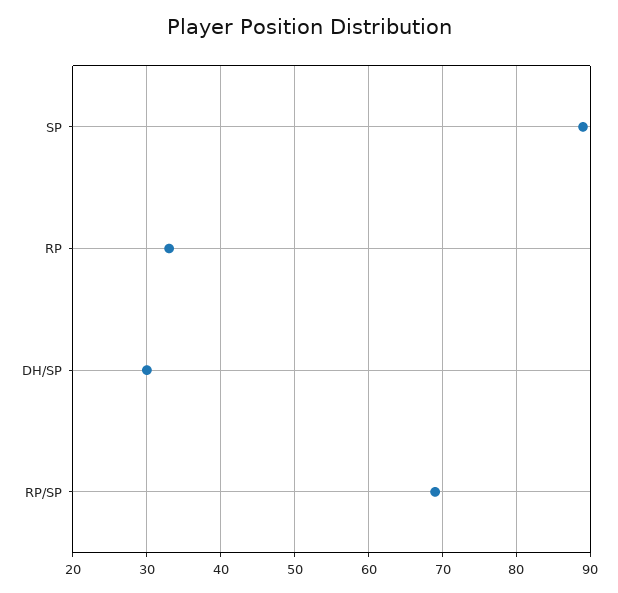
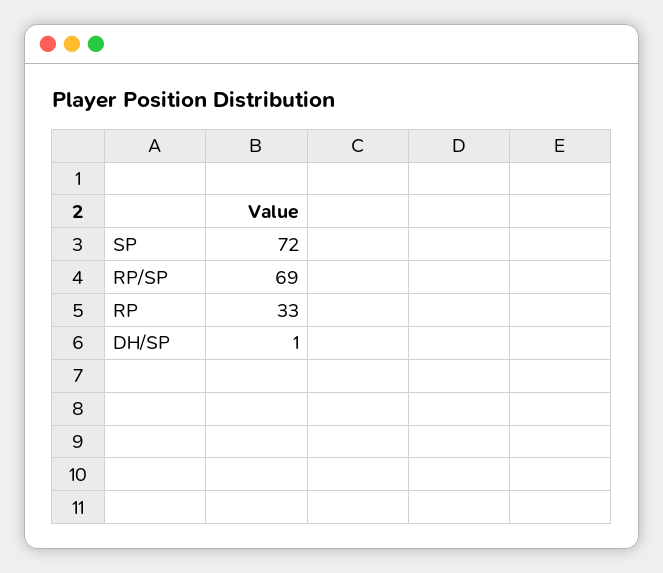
SP: 89 -> 72
DH/SP: 30 -> 1

